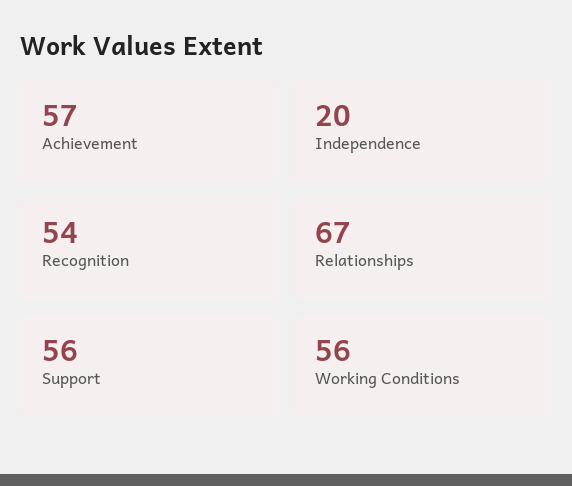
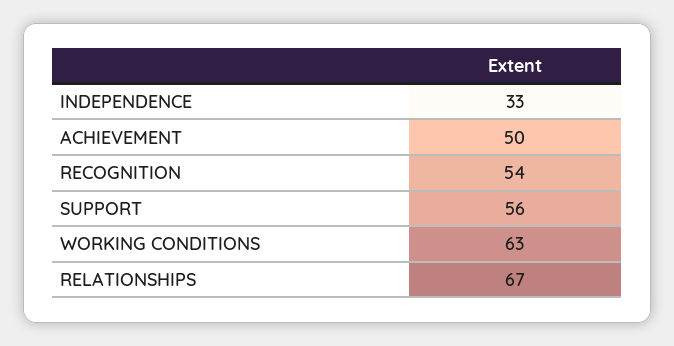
Achievement: 57 -> 50
Independence: 20 -> 33
Working Conditions: 56 -> 63

